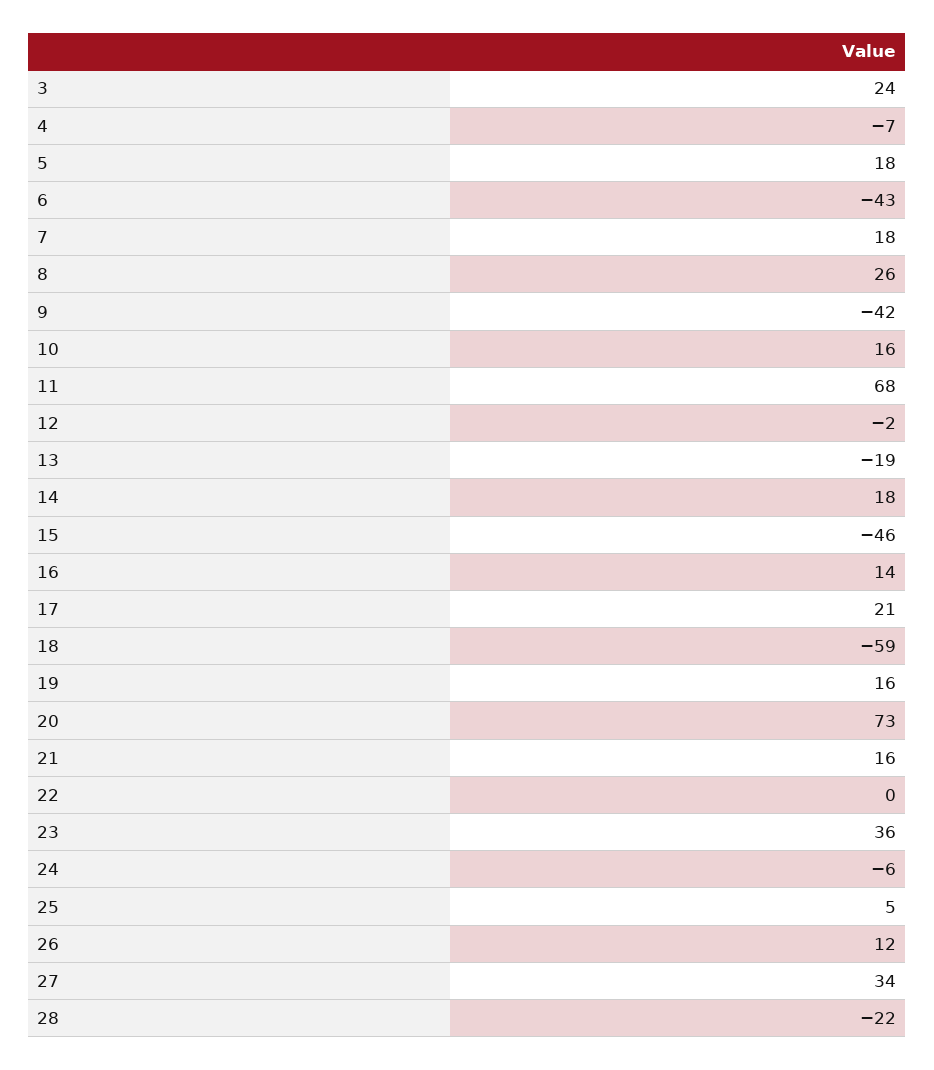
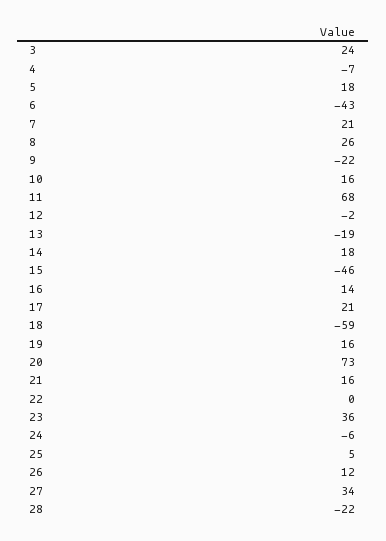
7: 18 -> 21
9: -42 -> -22

